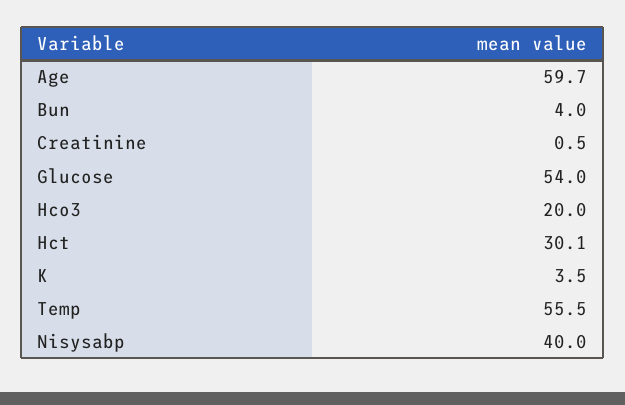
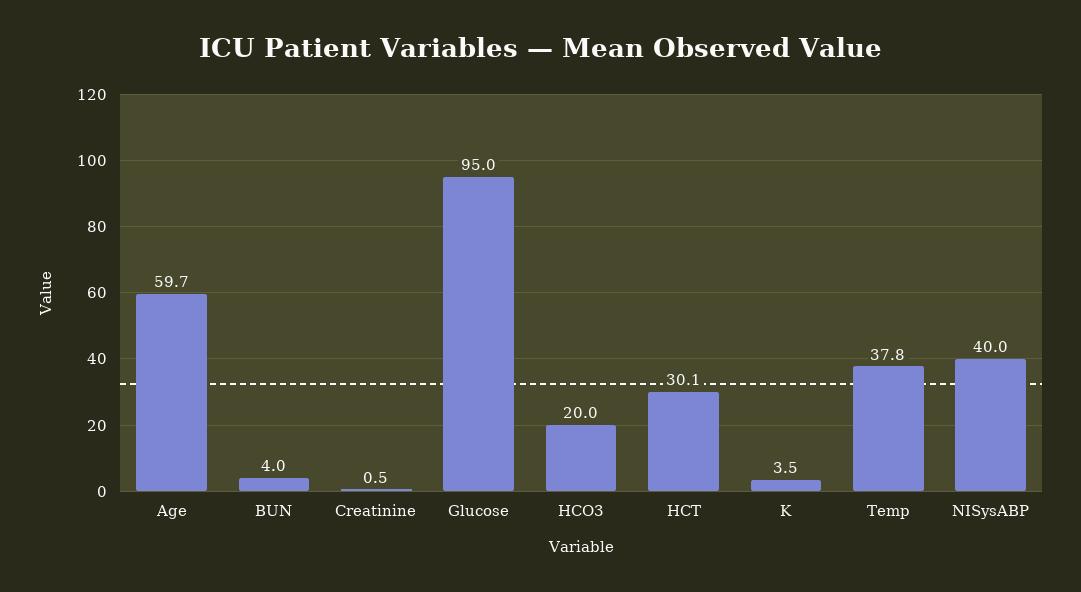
Glucose: 54 -> 95
Temp: 55.5 -> 37.8

